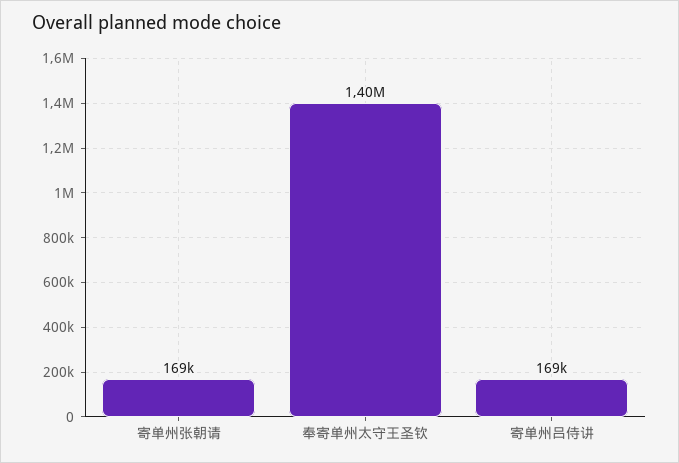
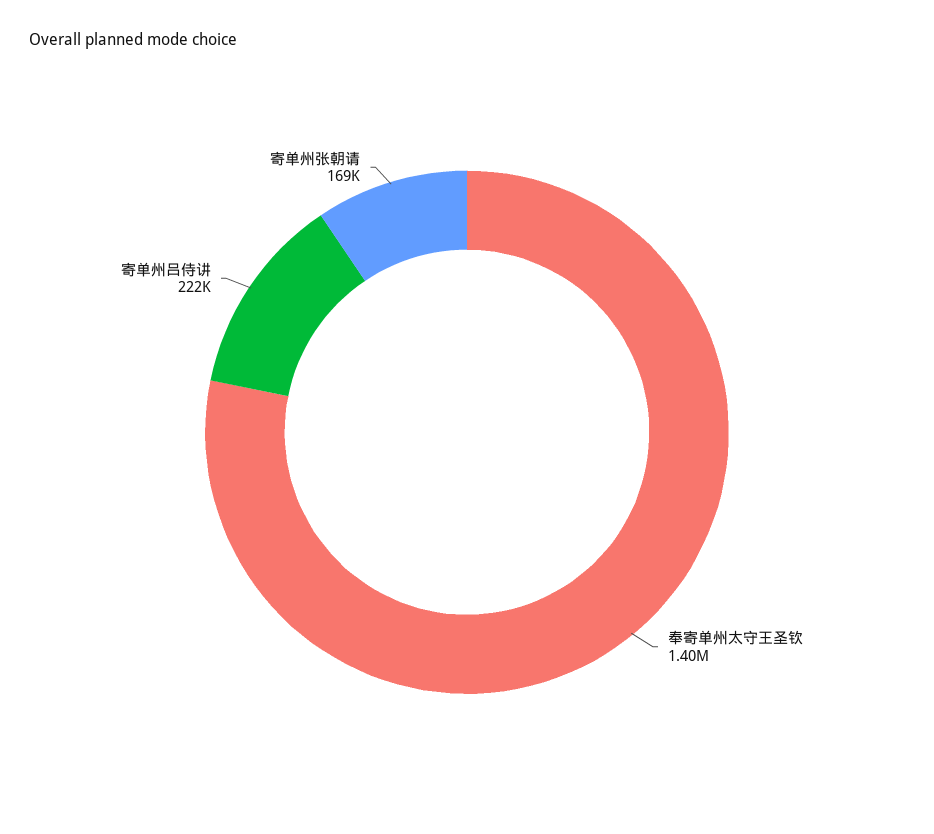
寄单州吕侍讲: 169000 -> 222000

